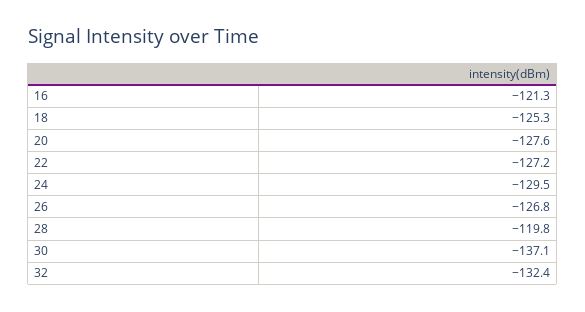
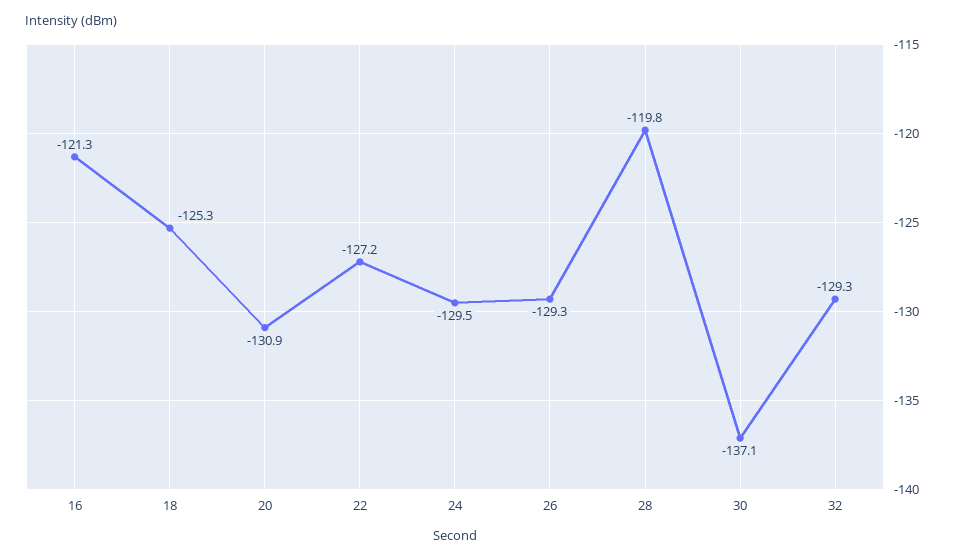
20: -127.6 -> -130.9
26: -126.8 -> -129.3
32: -132.4 -> -129.3

